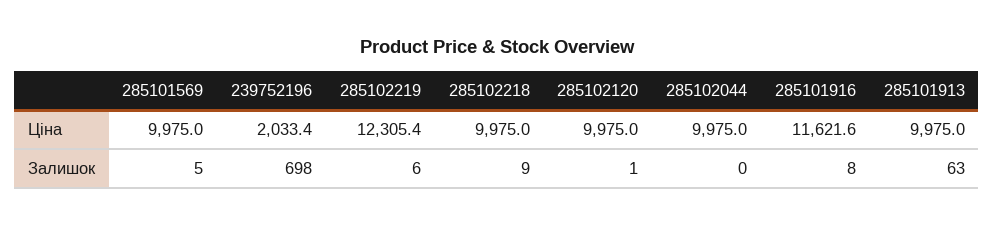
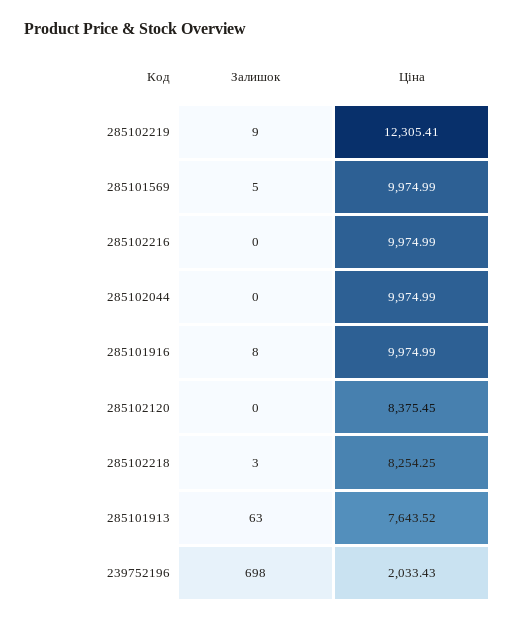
285102218, Ціна: 9975 -> 8254.25
285102120, Ціна: 9975 -> 8375.45
285101916, Ціна: 11621.6 -> 9974.99
285101913, Ціна: 9975 -> 7643.52
285102219, Залишок: 6 -> 9
285102218, Залишок: 9 -> 3
285102120, Залишок: 1 -> 0
285102216, Залишок: none -> 0
285102216, Ціна: none -> 9974.99

